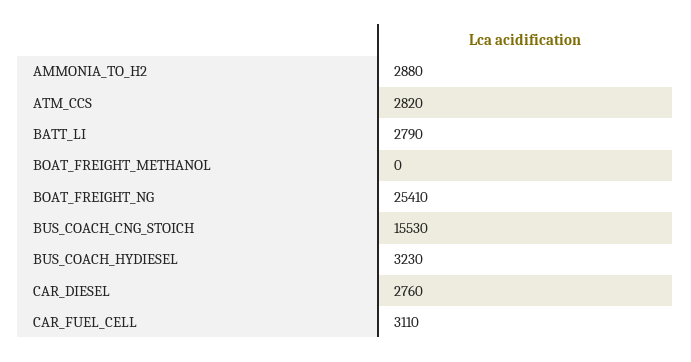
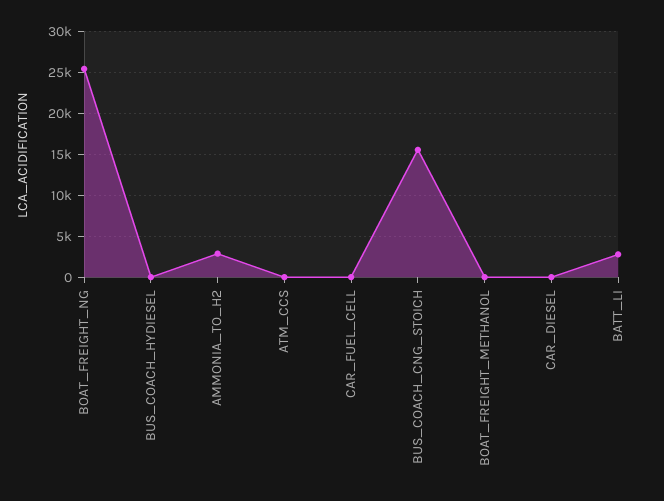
ATM_CCS: 2820 -> 0
BUS_COACH_HYDIESEL: 3230 -> 0
CAR_DIESEL: 2760 -> 0
CAR_FUEL_CELL: 3110 -> 0

